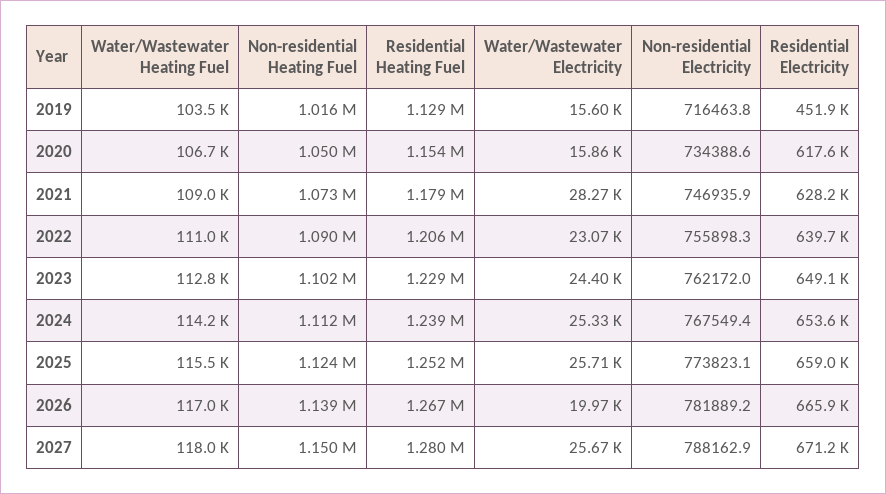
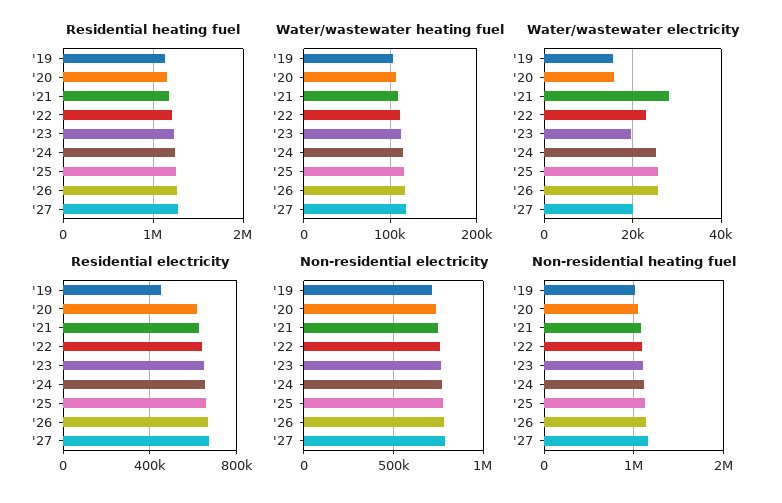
Water/Wastewater Electricity, 2023: 24400 -> 20000
Water/Wastewater Electricity, 2026: 19970 -> 26000
Water/Wastewater Electricity, 2027: 25670 -> 20000

